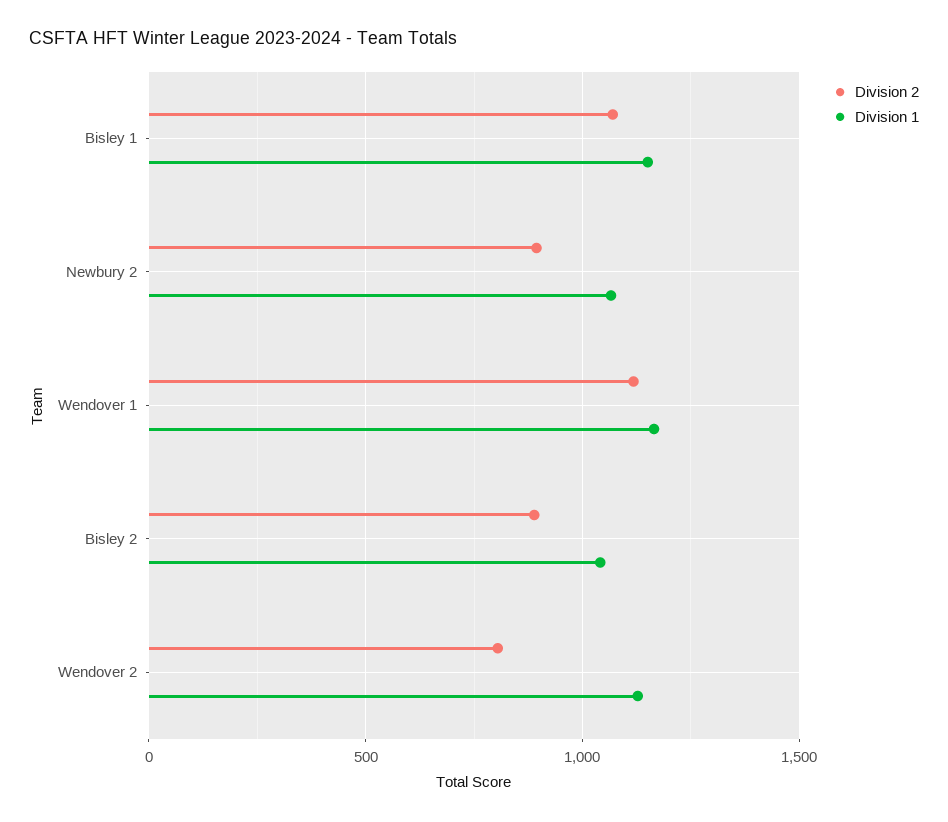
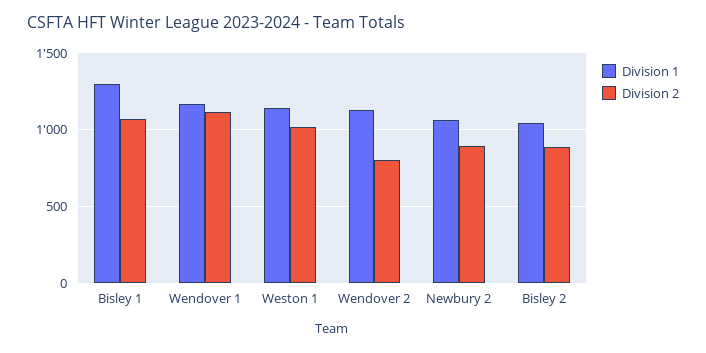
Division 1, Bisley 1: 1150 -> 1300
Division 1, Weston 1: none -> 1150
Division 2, Weston 1: none -> 1000

